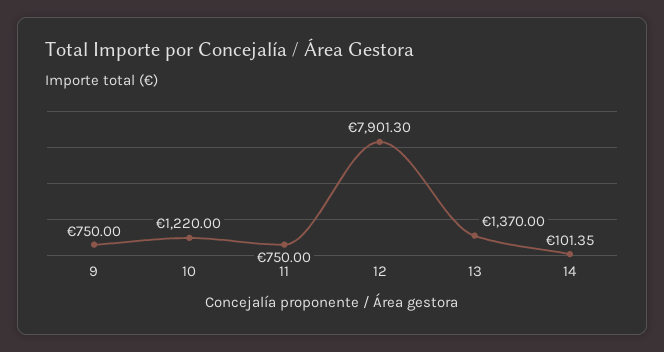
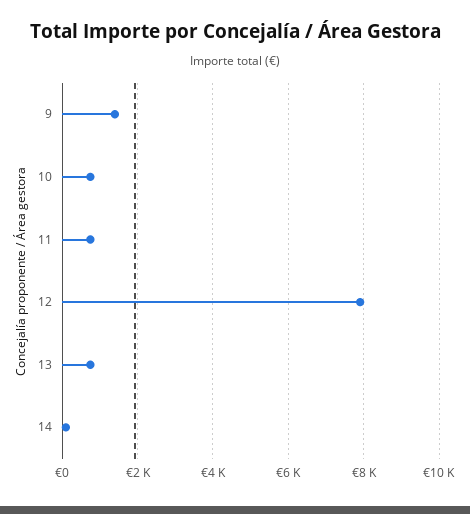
9: 750 -> 1400
10: 1220 -> 800
13: 1370 -> 800

